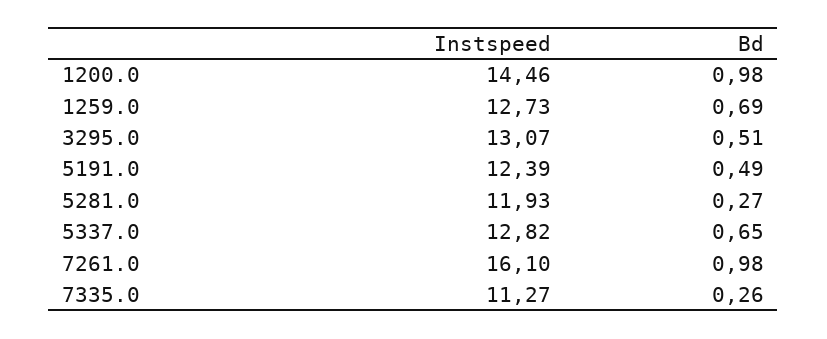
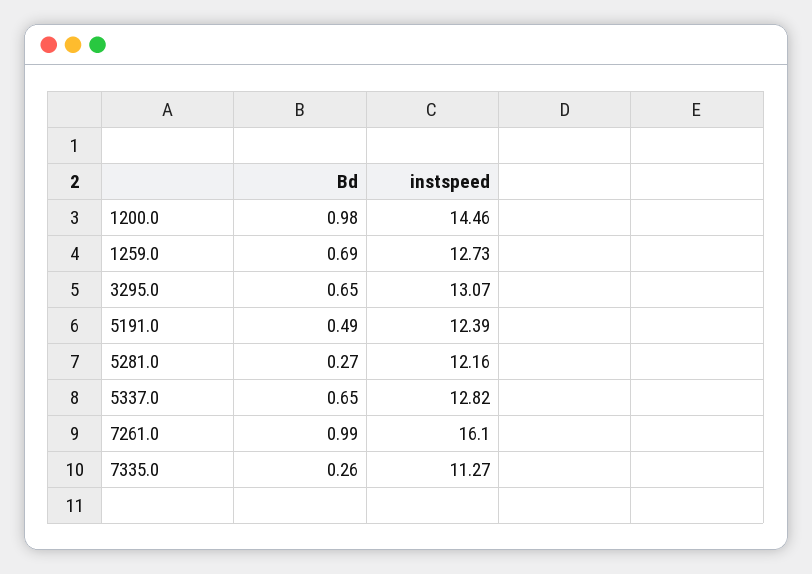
Bd, 3295.0: 0.51 -> 0.65
Instspeed, 5281.0: 11.93 -> 12.16
Bd, 7261.0: 0.98 -> 0.99

